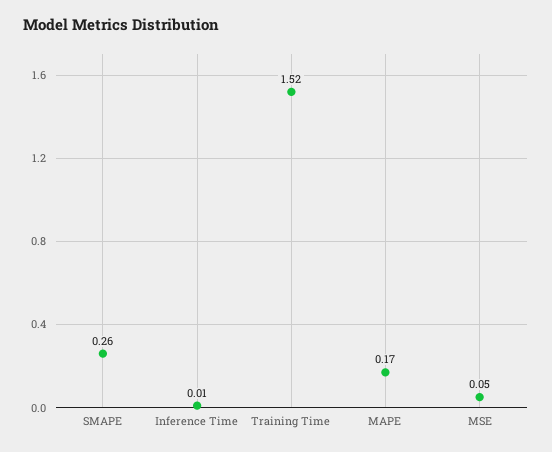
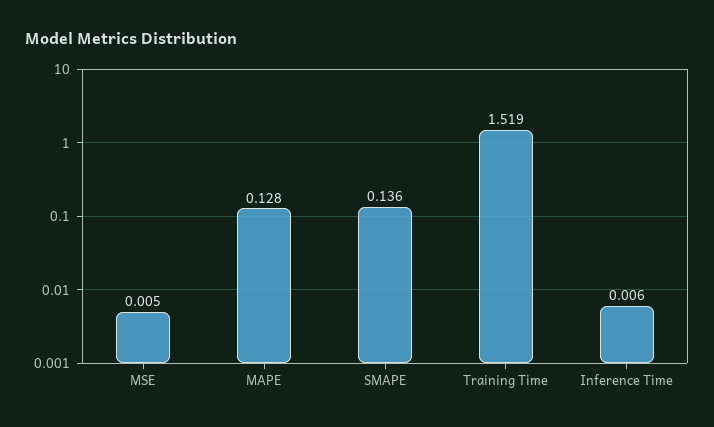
SMAPE: 0.26 -> 0.136
MAPE: 0.17 -> 0.128
MSE: 0.05 -> 0.005

